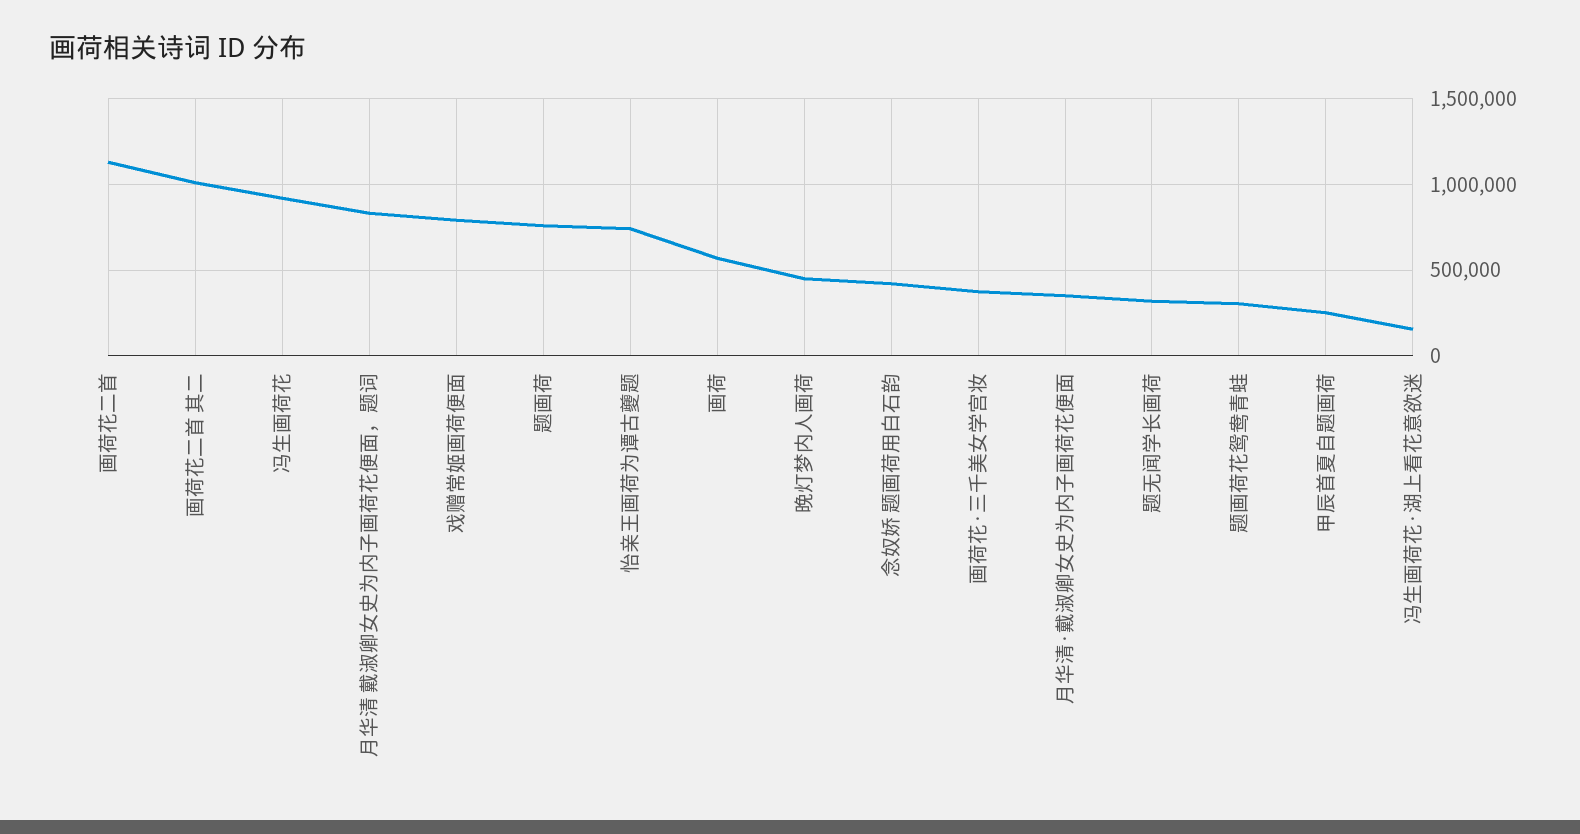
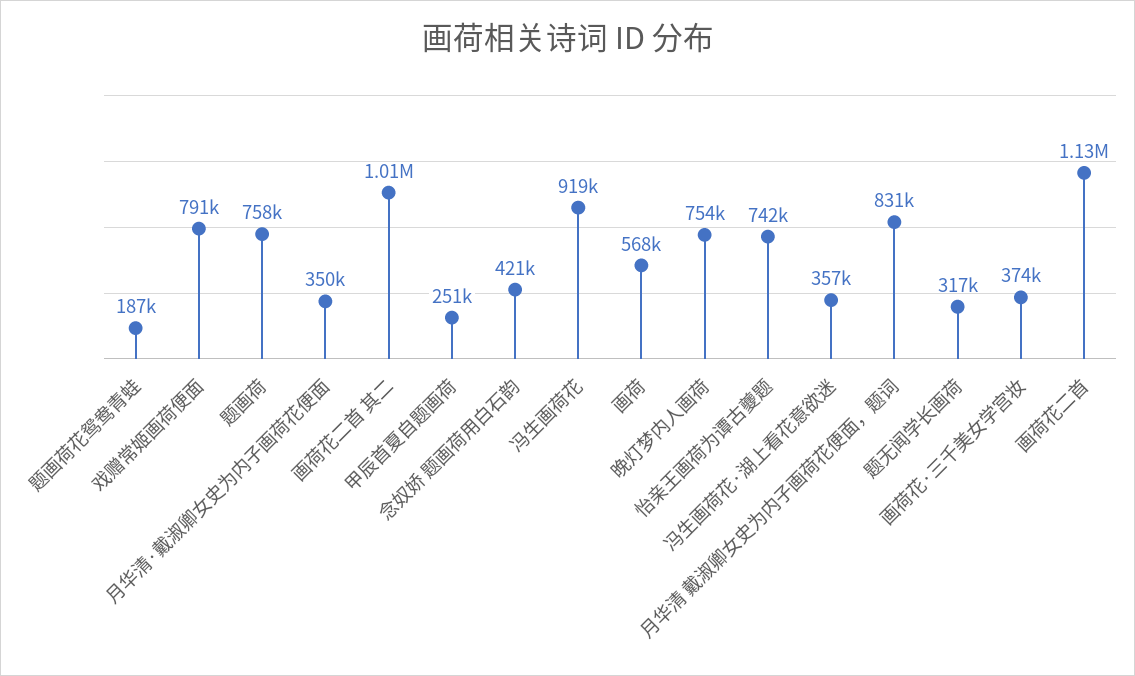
晚灯梦内人画荷: 450000 -> 754000
题画荷花鸳鸯青蛙: 300000 -> 187000
冯生画荷花·湖上看花意欲迷: 150000 -> 357000

